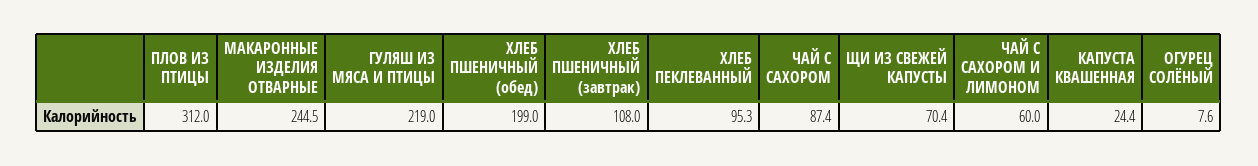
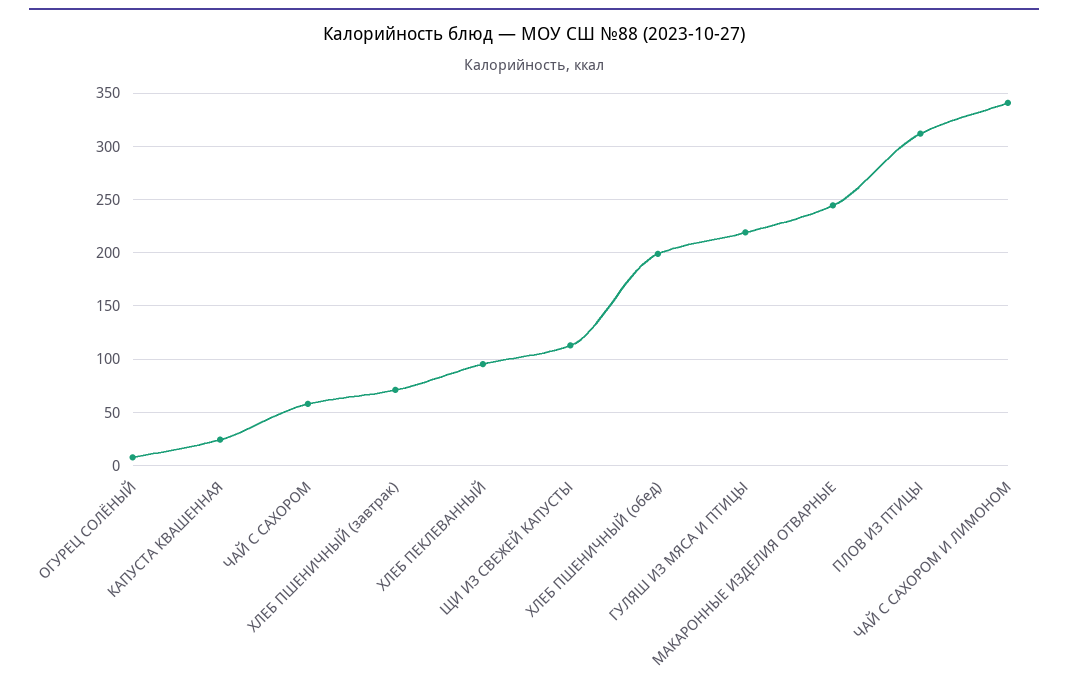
ХЛЕБ ПШЕНИЧНЫЙ (завтрак): 108 -> 70
ЧАЙ С САХОРОМ: 87.4 -> 60
ЩИ ИЗ СВЕЖЕЙ КАПУСТЫ: 70.4 -> 110
ЧАЙ С САХОРОМ И ЛИМОНОМ: 60 -> 340

